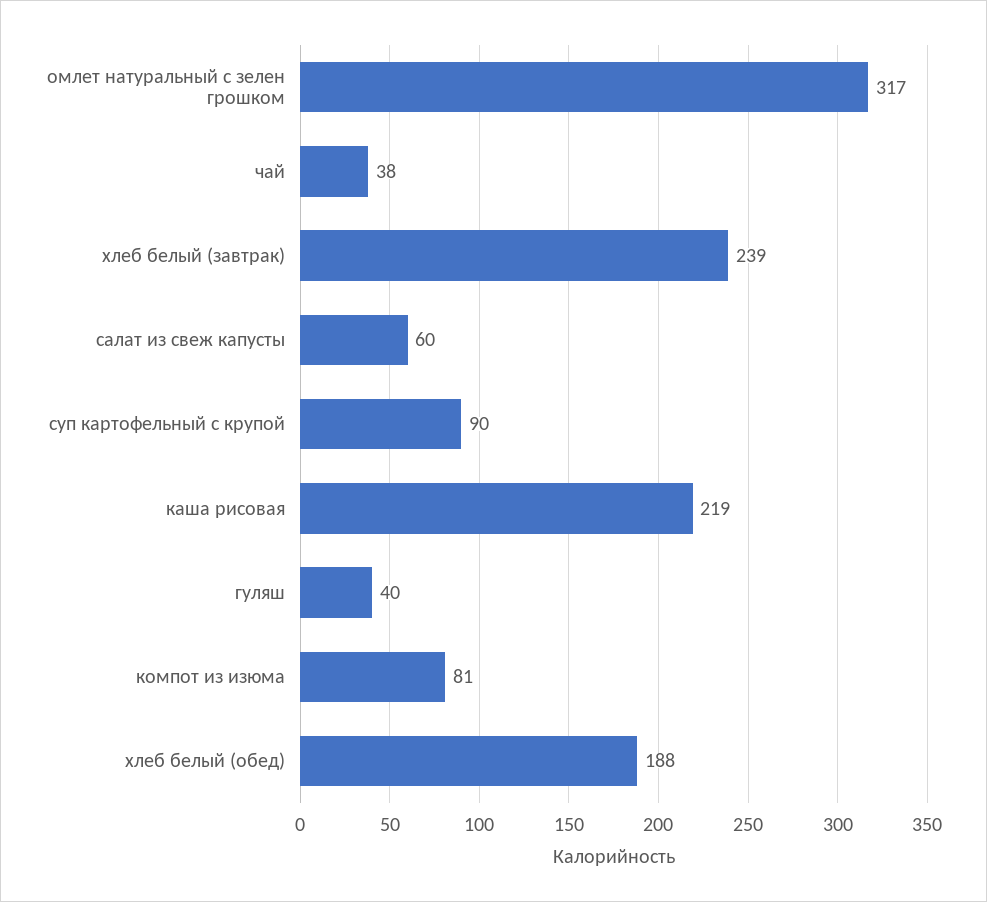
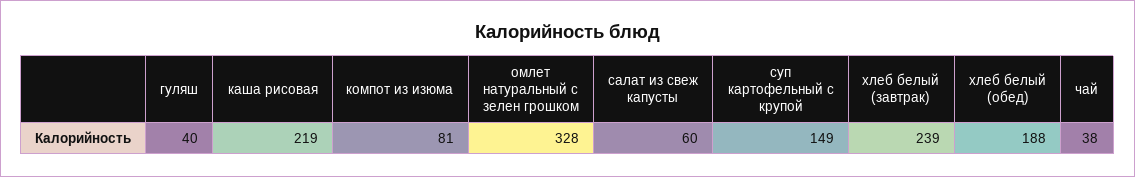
омлет натуральный c зелен грошком: 317 -> 328
суп картофельный с крупой: 90 -> 149

